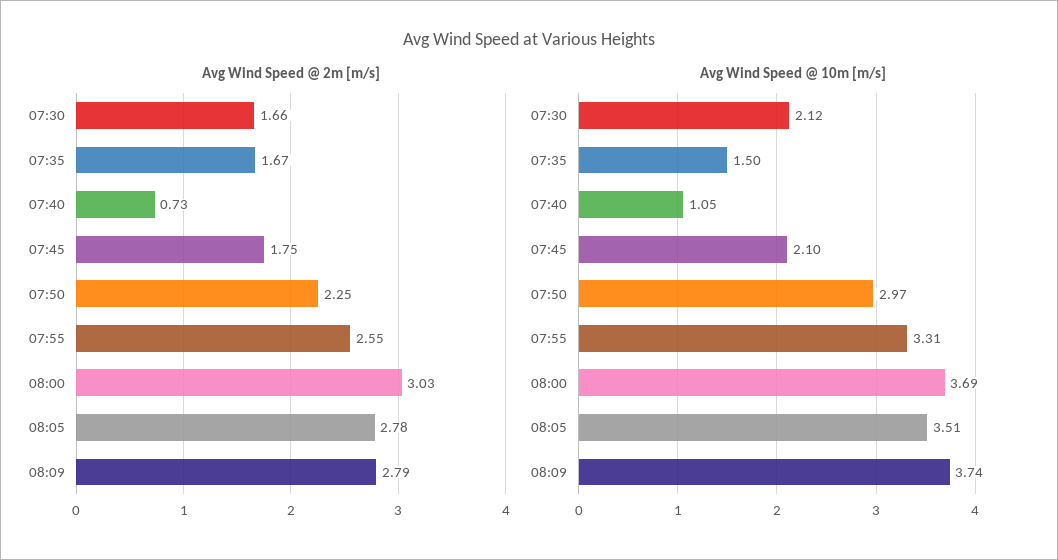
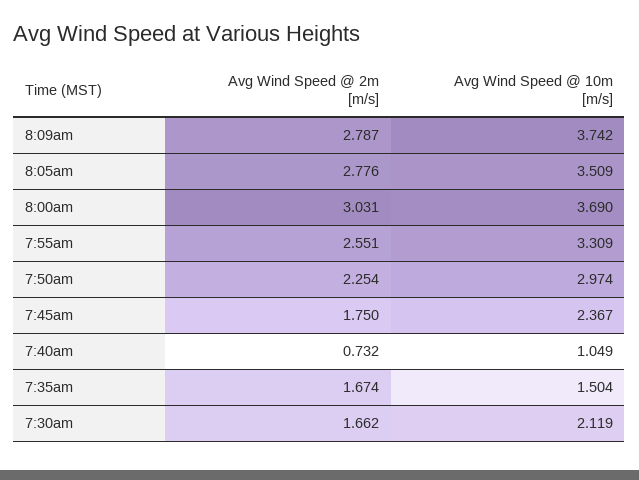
Avg Wind Speed @ 10m [m/s], 07:45: 2.1 -> 2.367

